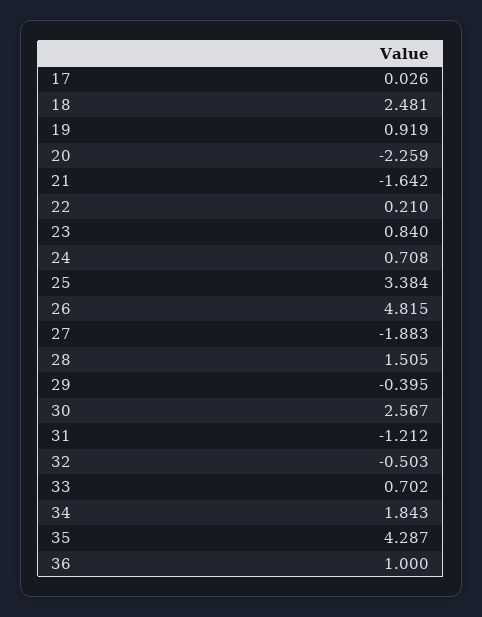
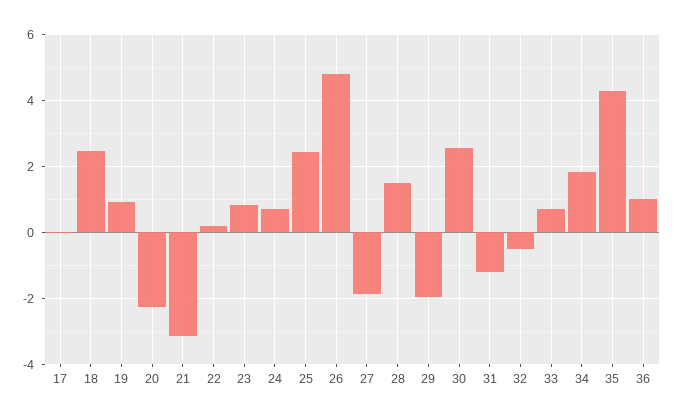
21: -1.642 -> -3.2
25: 3.384 -> 2.4
29: -0.395 -> -2

